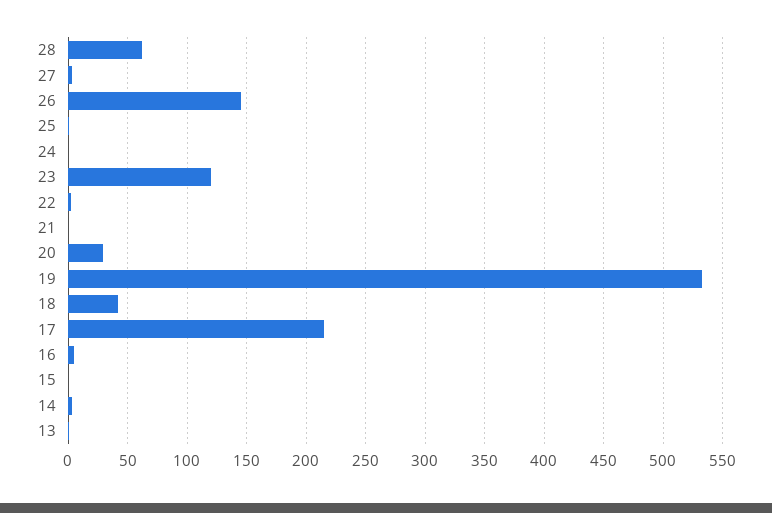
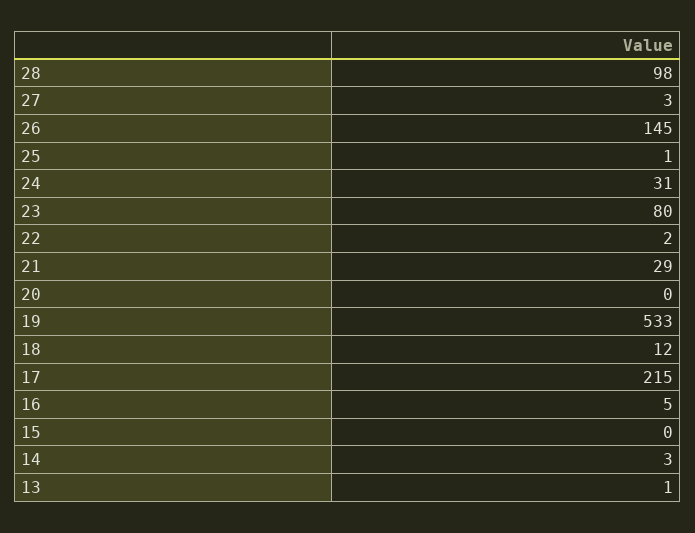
28: 60 -> 98
24: 0 -> 31
23: 120 -> 80
21: 0 -> 29
20: 30 -> 0
18: 40 -> 12

